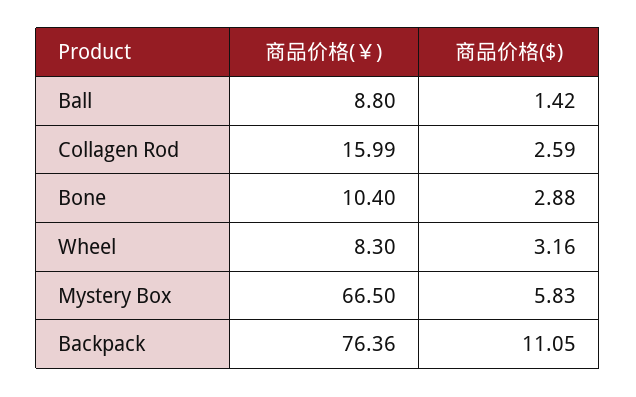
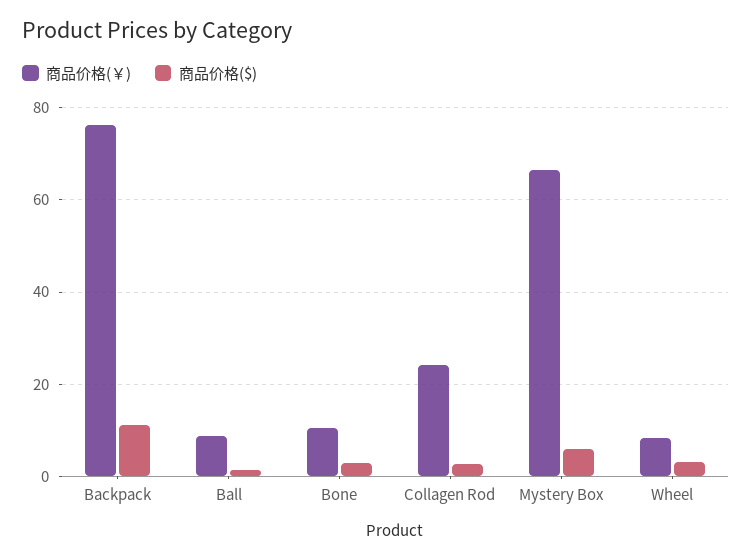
商品价格(￥), Collagen Rod: 15.99 -> 24

